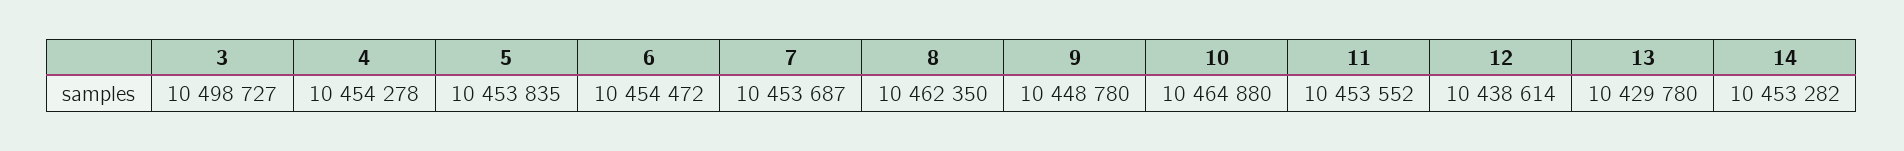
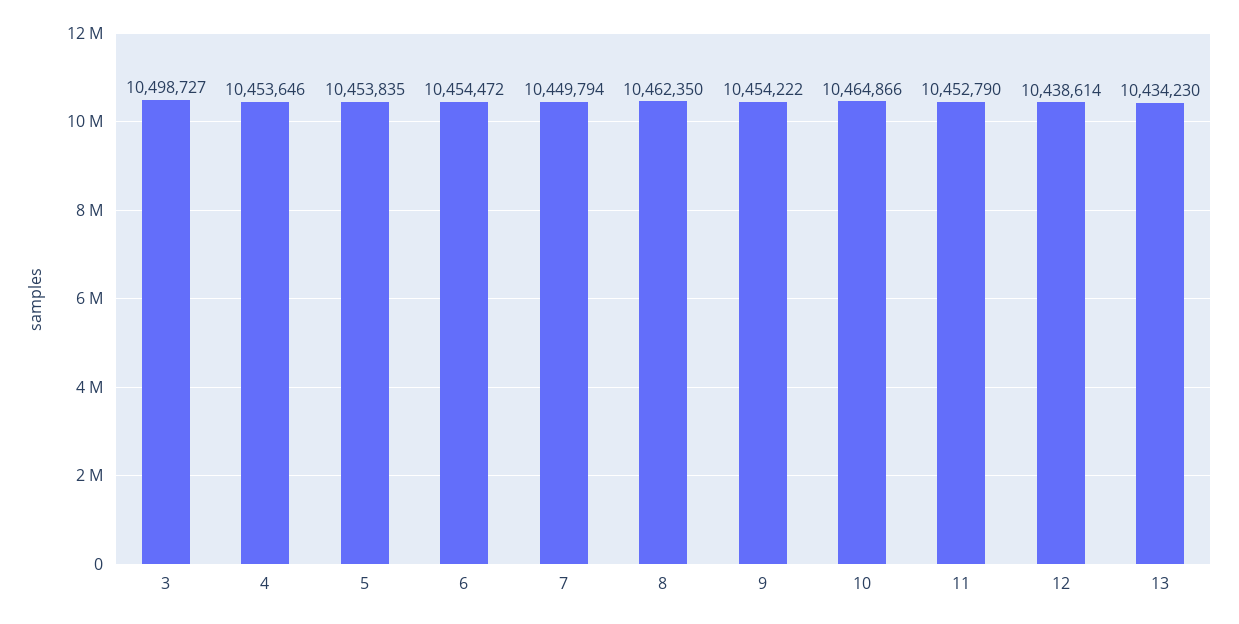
4: 10454278 -> 10453646
7: 10453687 -> 10449794
9: 10448780 -> 10454222
10: 10464880 -> 10464866
11: 10453552 -> 10452790
13: 10429780 -> 10434230
14: 10453282 -> none

